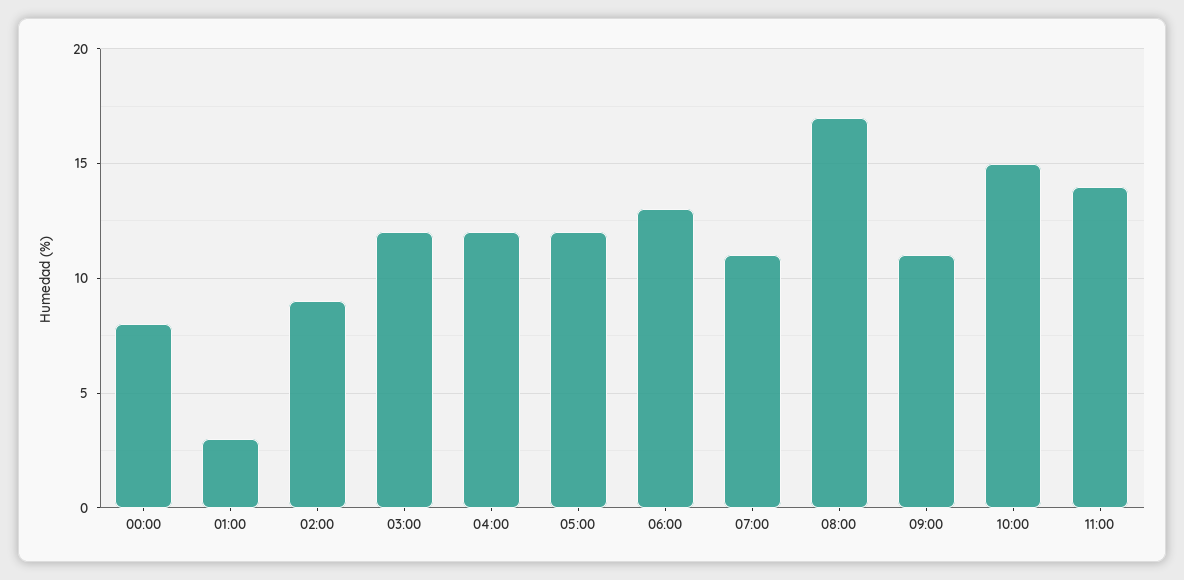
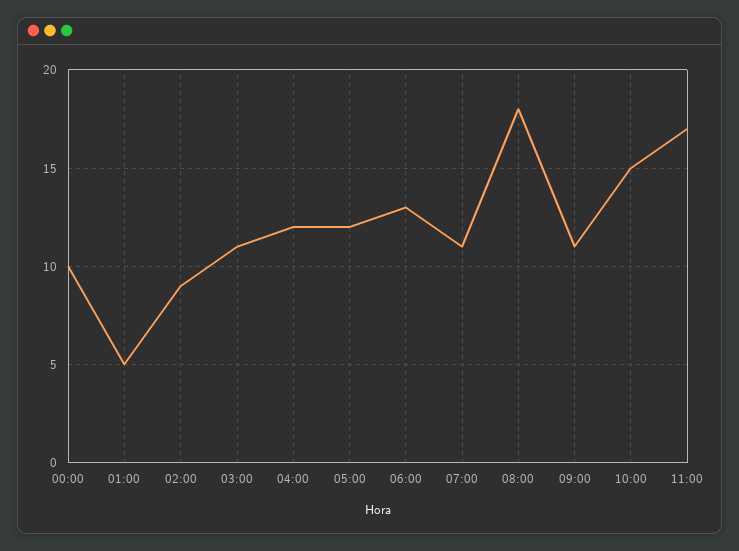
00:00: 8 -> 10
01:00: 3 -> 5
03:00: 12 -> 11
08:00: 17 -> 18
11:00: 14 -> 17

